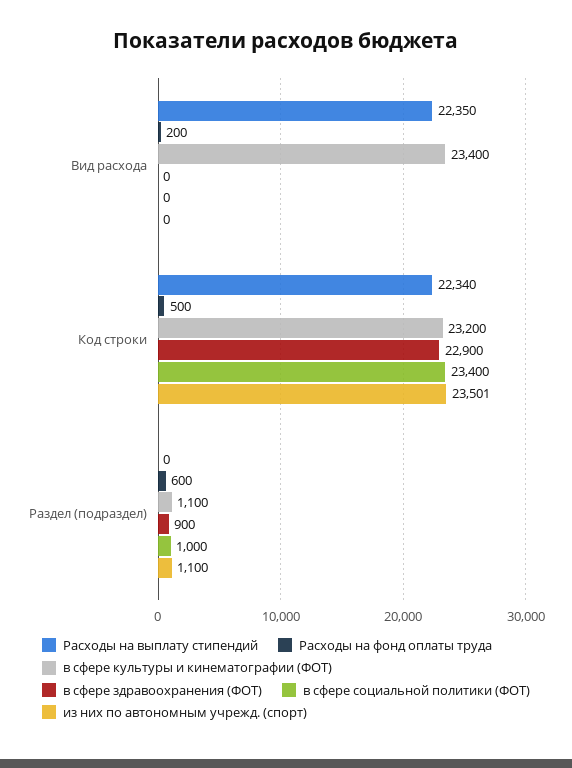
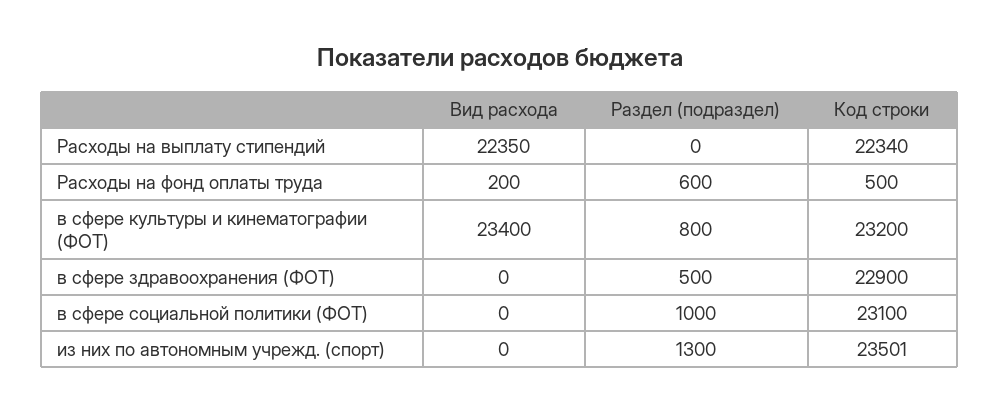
в сфере социальной политики (ФОТ), Код строки: 23400 -> 23100
в сфере культуры и кинематографии (ФОТ), Раздел (подраздел): 1100 -> 800
в сфере здравоохранения (ФОТ), Раздел (подраздел): 900 -> 500
из них по автономным учрежд. (спорт), Раздел (подраздел): 1100 -> 1300

